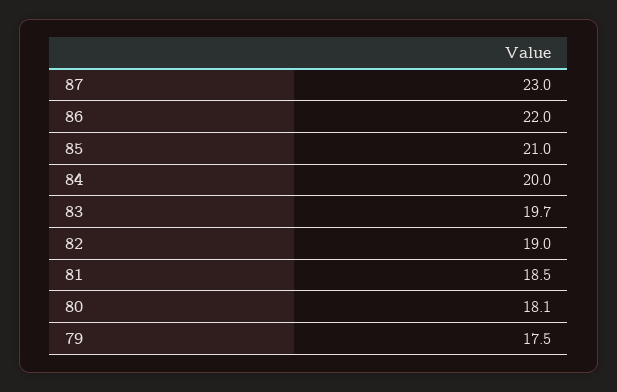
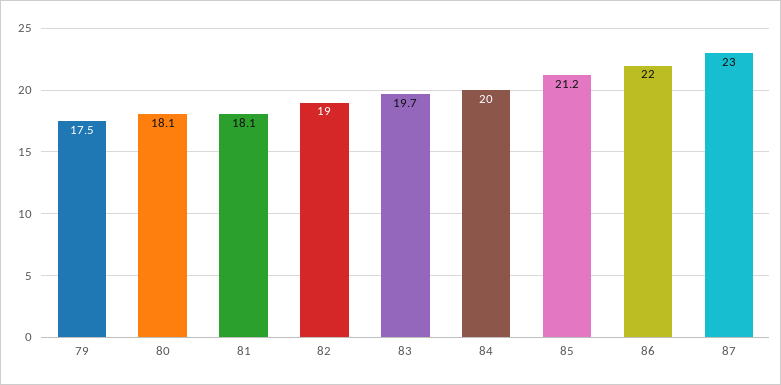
85: 21 -> 21.2
81: 18.5 -> 18.1

